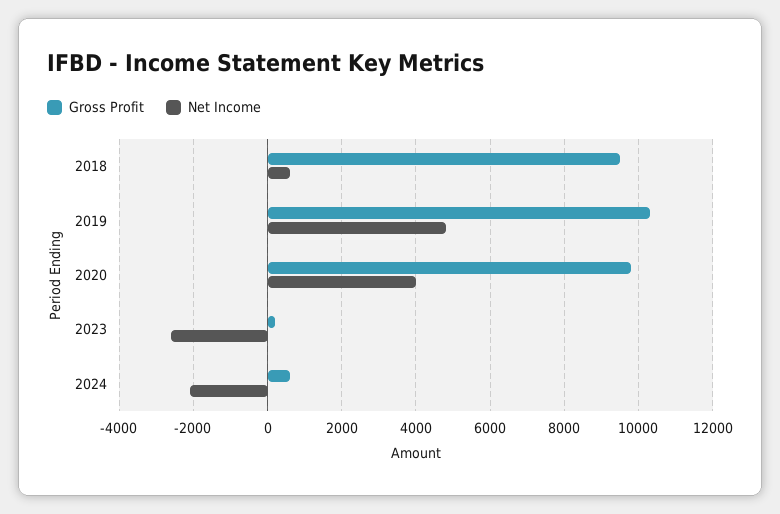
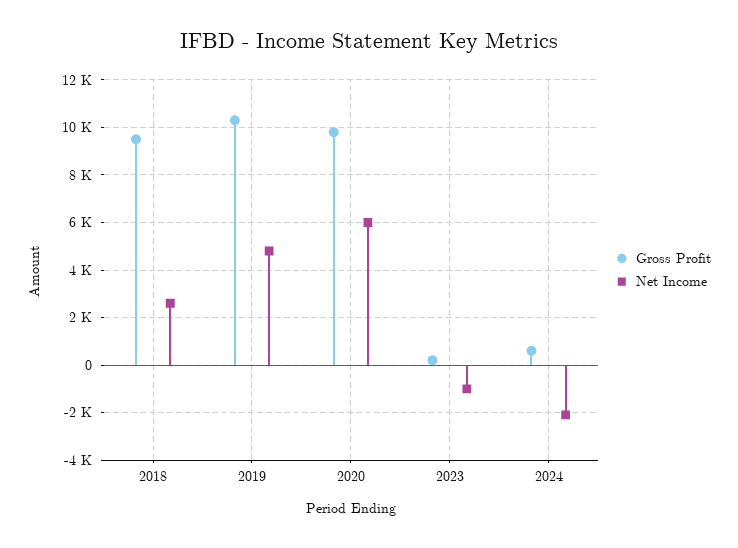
Net Income, 2018: 600 -> 2500
Net Income, 2020: 4000 -> 6000
Net Income, 2023: -2600 -> -1000

